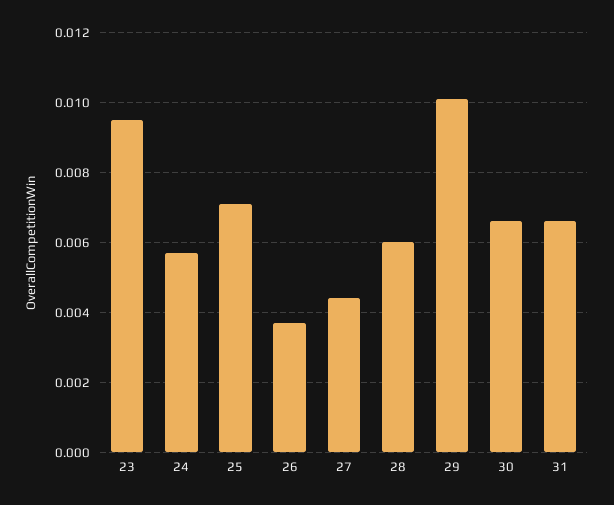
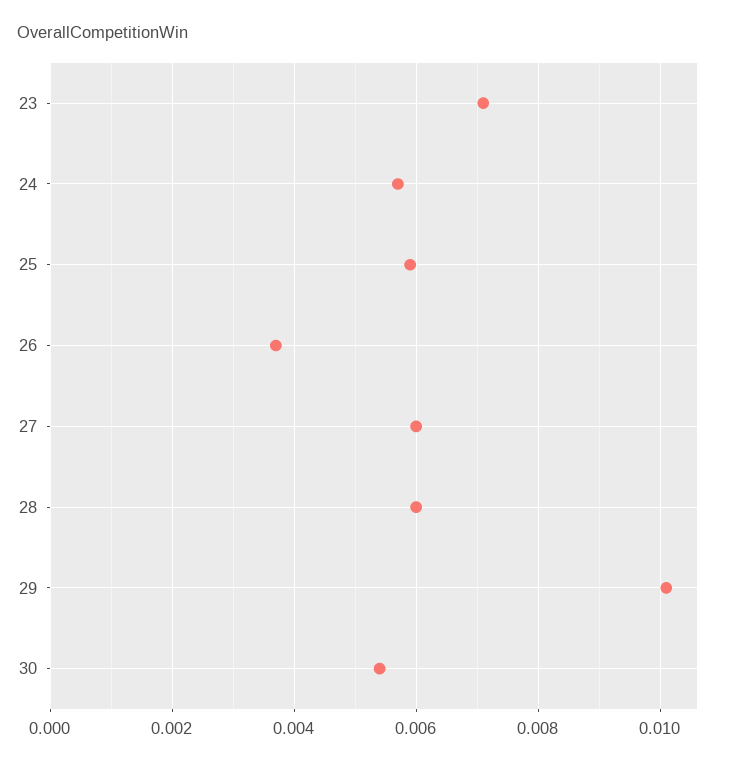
23: 0.0095 -> 0.007
25: 0.007 -> 0.006
27: 0.0045 -> 0.006
30: 0.0065 -> 0.0055
31: 0.0065 -> none

